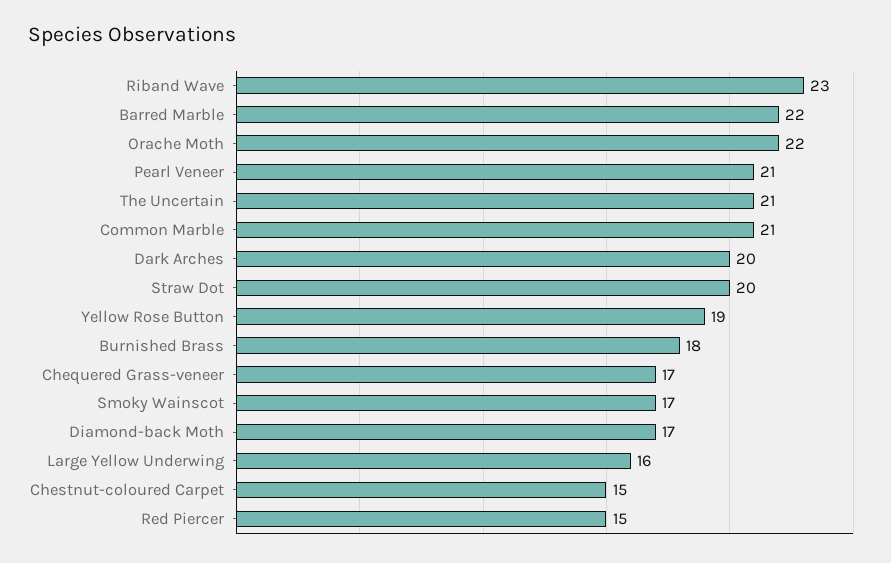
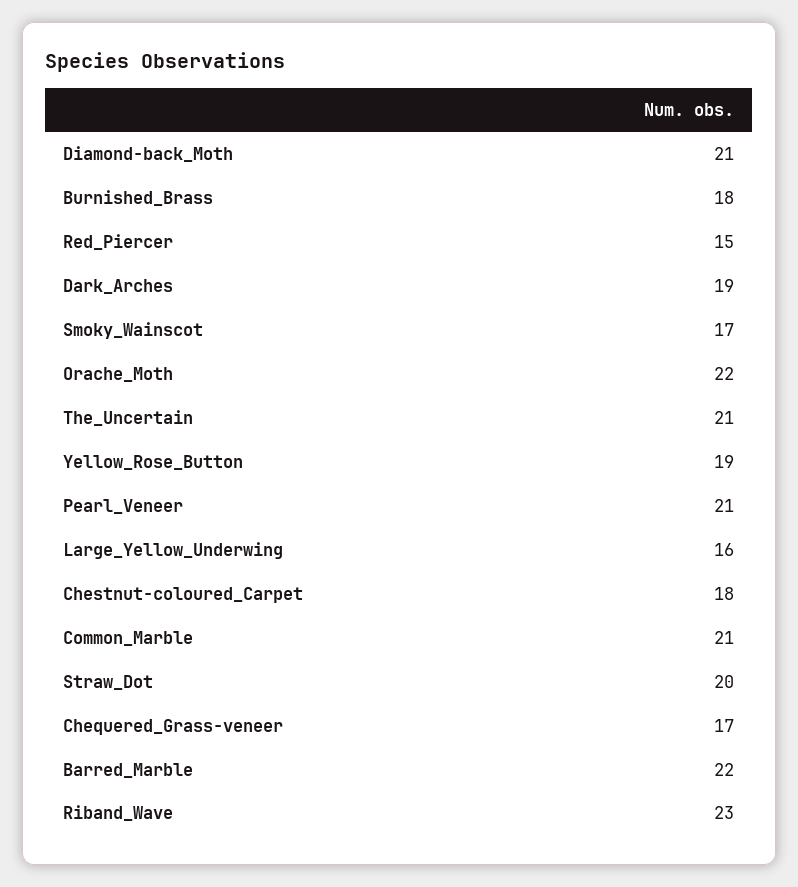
Dark Arches: 20 -> 19
Diamond-back Moth: 17 -> 21
Chestnut-coloured Carpet: 15 -> 18

